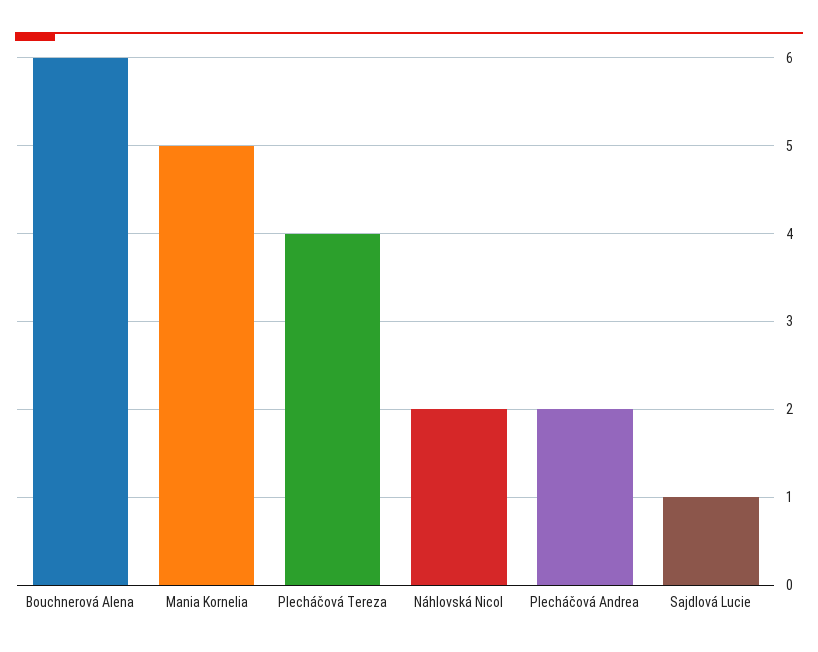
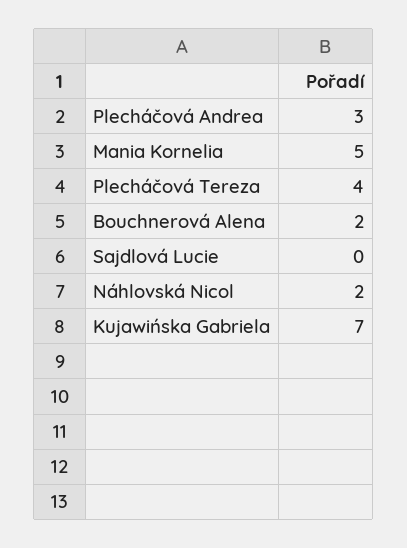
Bouchnerová Alena: 6 -> 2
Plecháčová Andrea: 2 -> 3
Sajdlová Lucie: 1 -> 0
Kujawińska Gabriela: none -> 7

